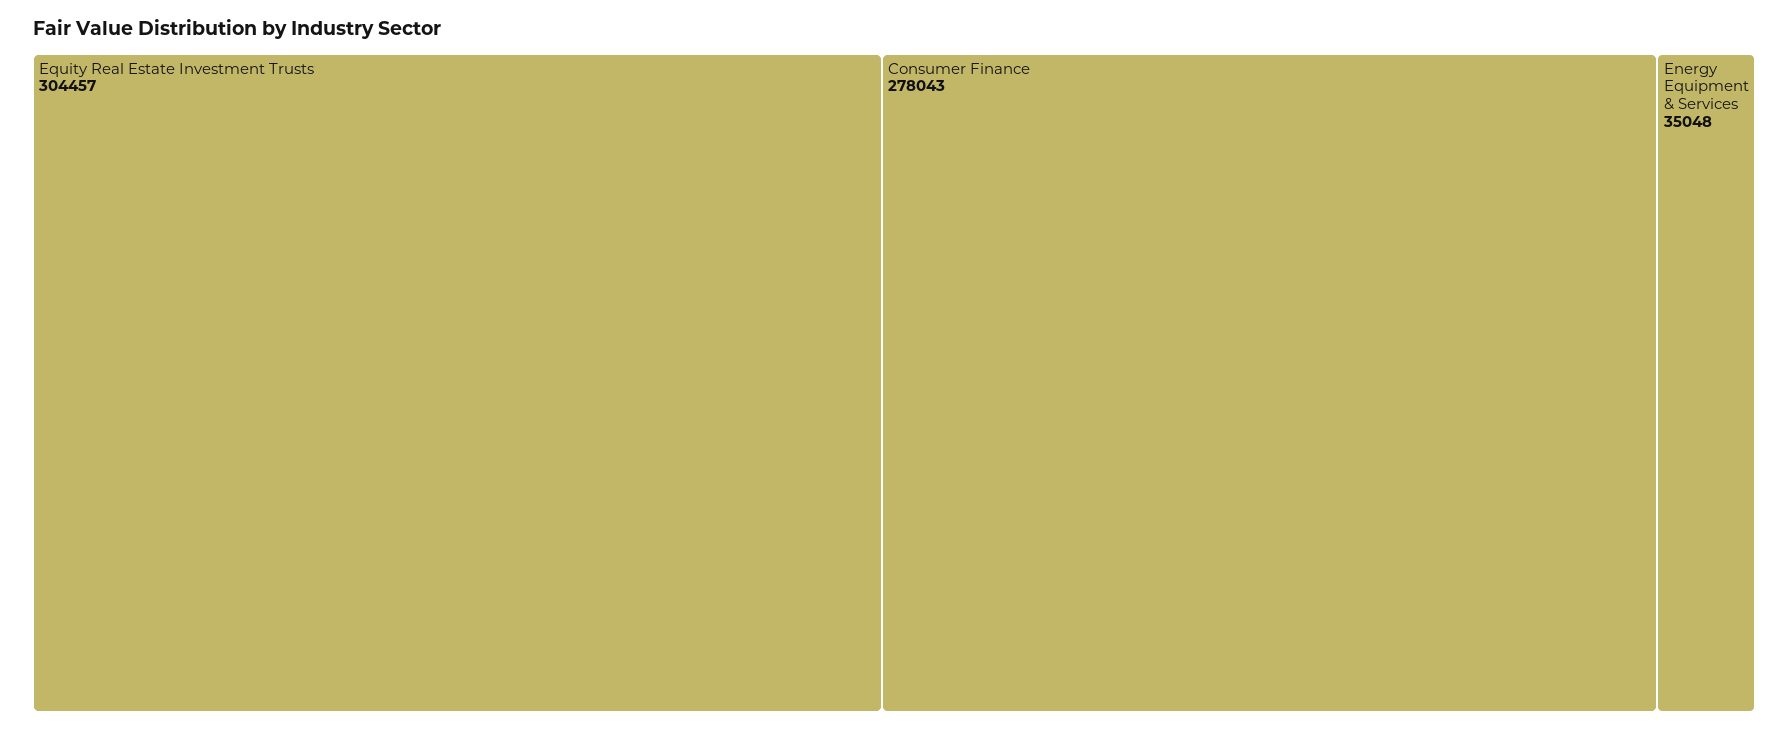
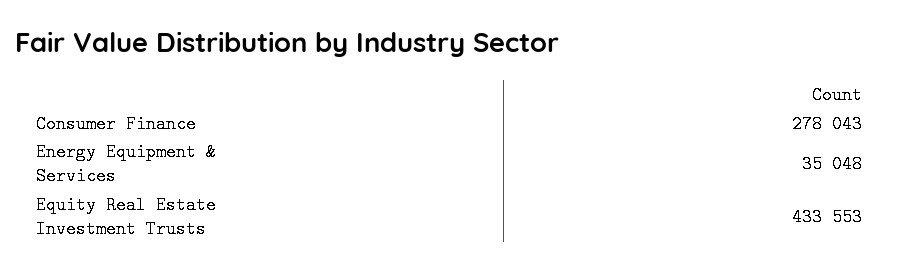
Equity Real Estate Investment Trusts: 304457 -> 433553

